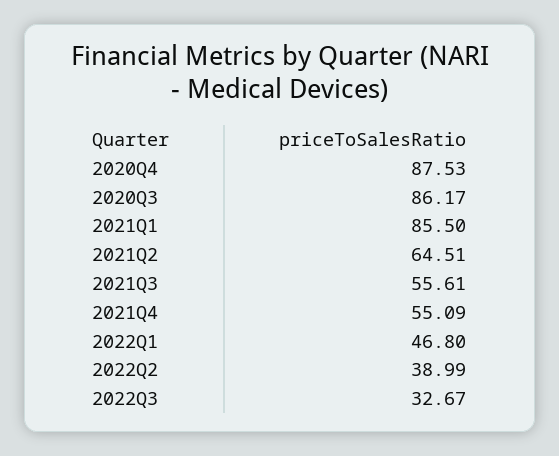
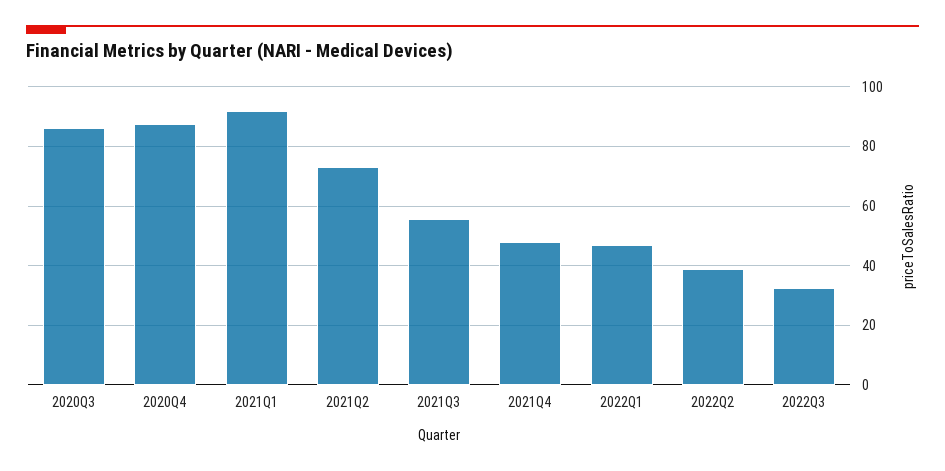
2021Q1: 85.5 -> 92.5
2021Q2: 64.51 -> 72.5
2021Q4: 55.09 -> 47.5

